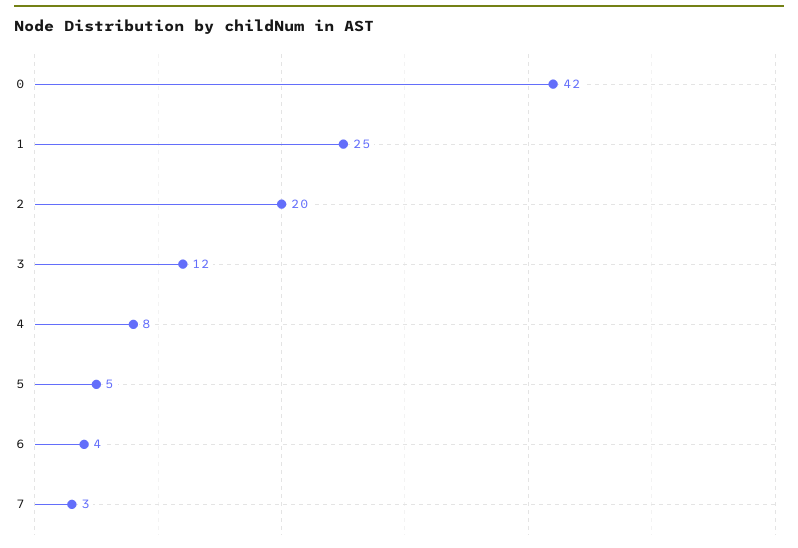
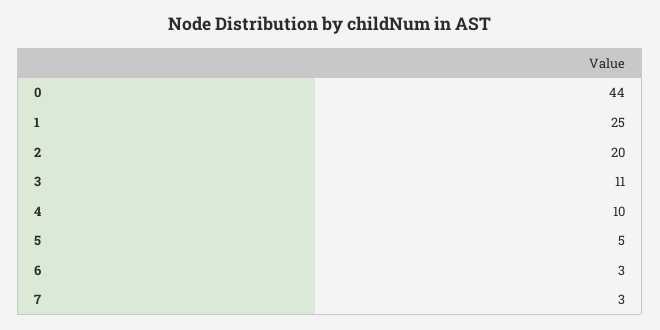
0: 42 -> 44
3: 12 -> 11
4: 8 -> 10
6: 4 -> 3

